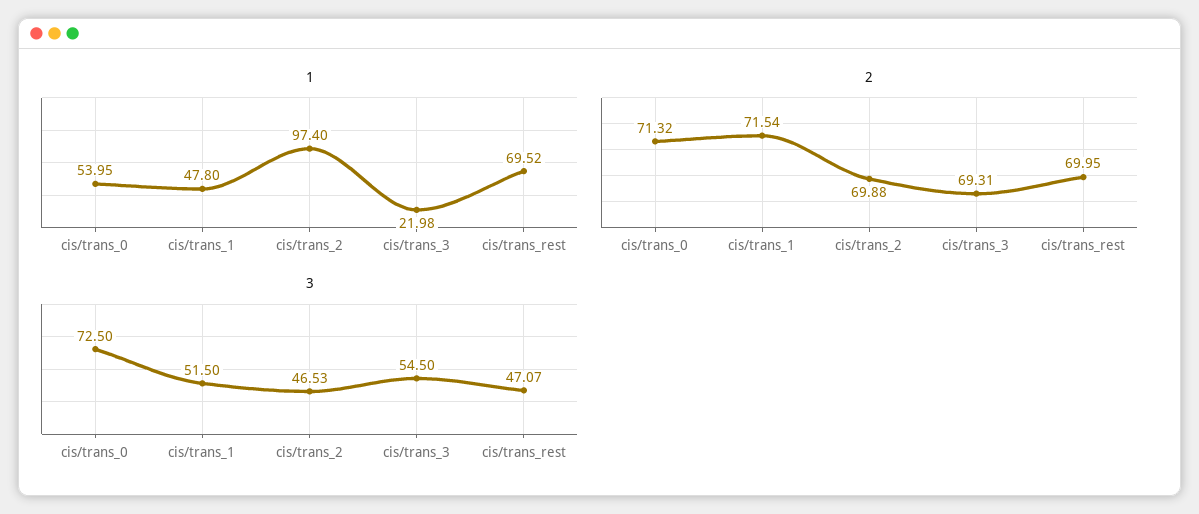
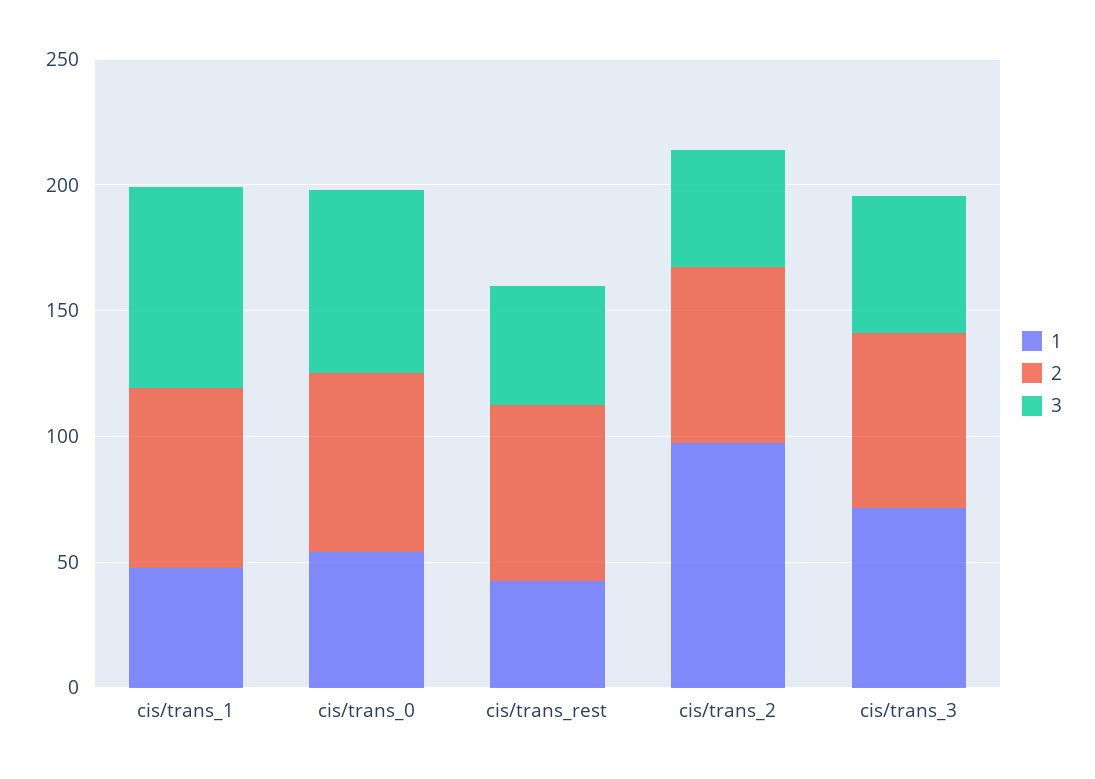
1, cis/trans_3: 21.98 -> 70
1, cis/trans_rest: 69.52 -> 40
3, cis/trans_1: 51.5 -> 80

